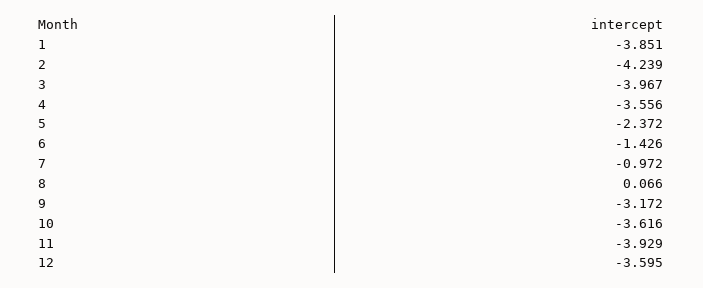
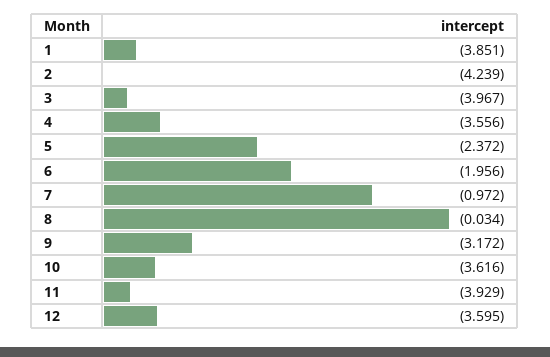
6: -1.426 -> -1.956
8: 0.066 -> -0.034

